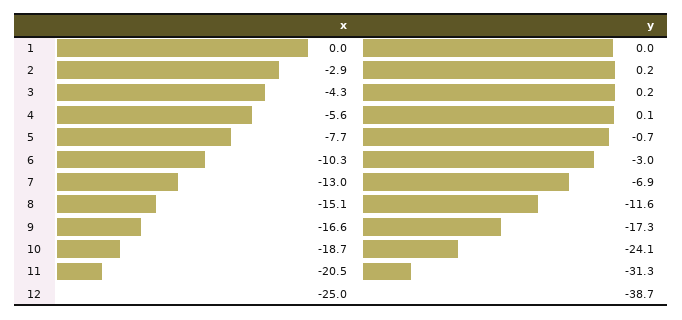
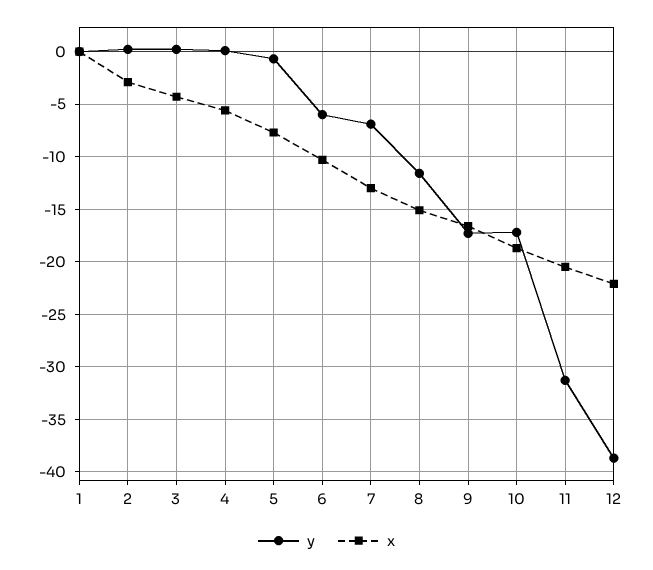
y, 6: -3 -> -6
y, 10: -24.1 -> -17
x, 12: -25 -> -22

